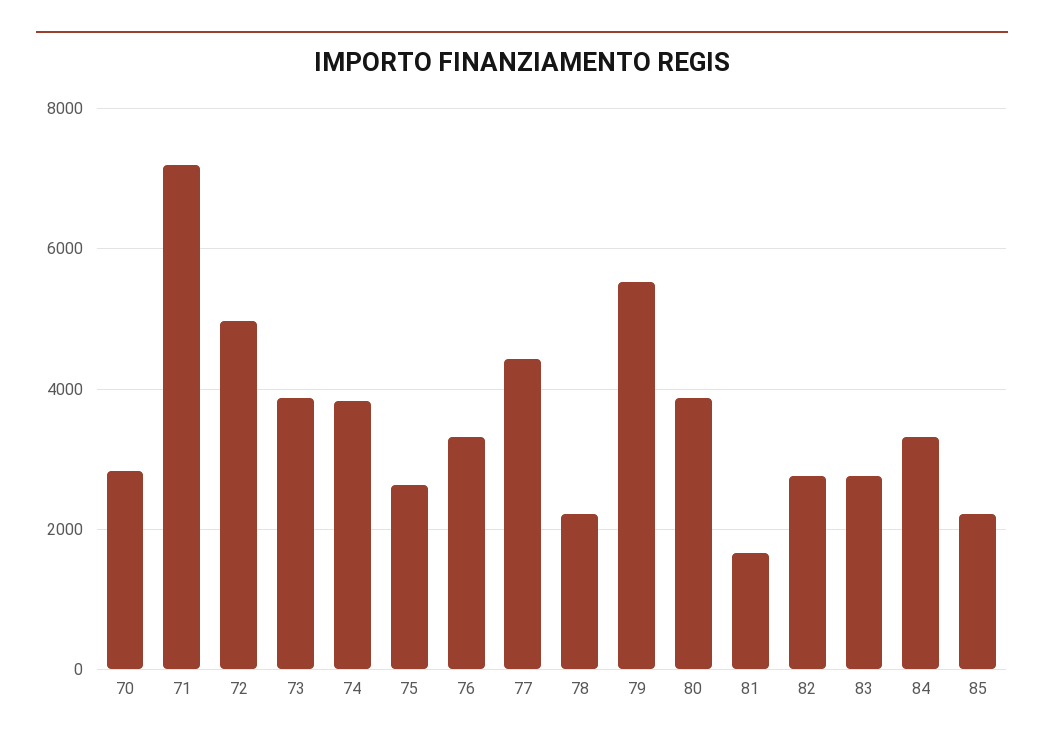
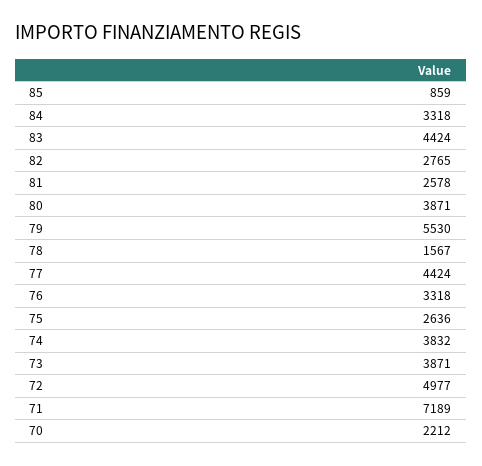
70: 2800 -> 2212
78: 2200 -> 1567
81: 1600 -> 2578
83: 2800 -> 4424
85: 2200 -> 859

